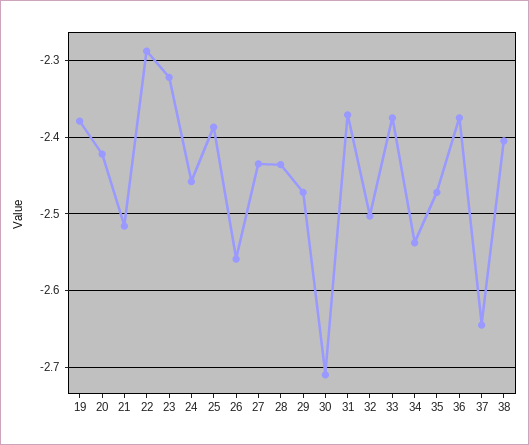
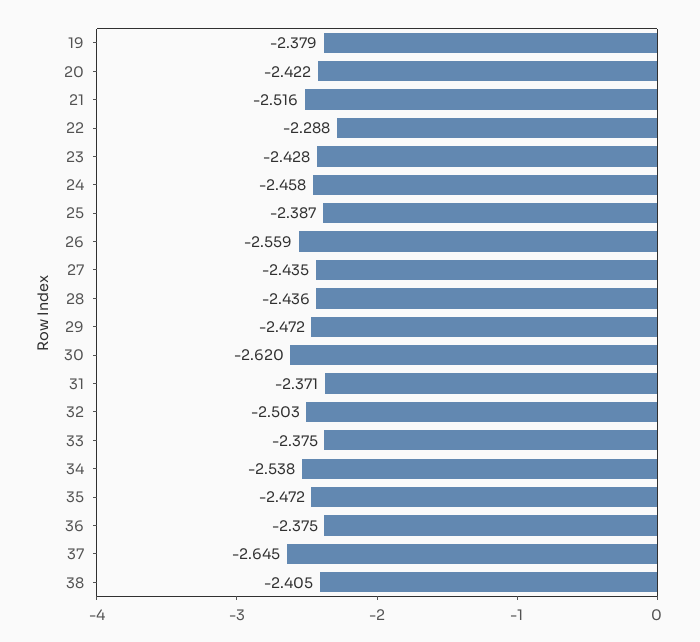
23: -2.32 -> -2.428
30: -2.71 -> -2.62

